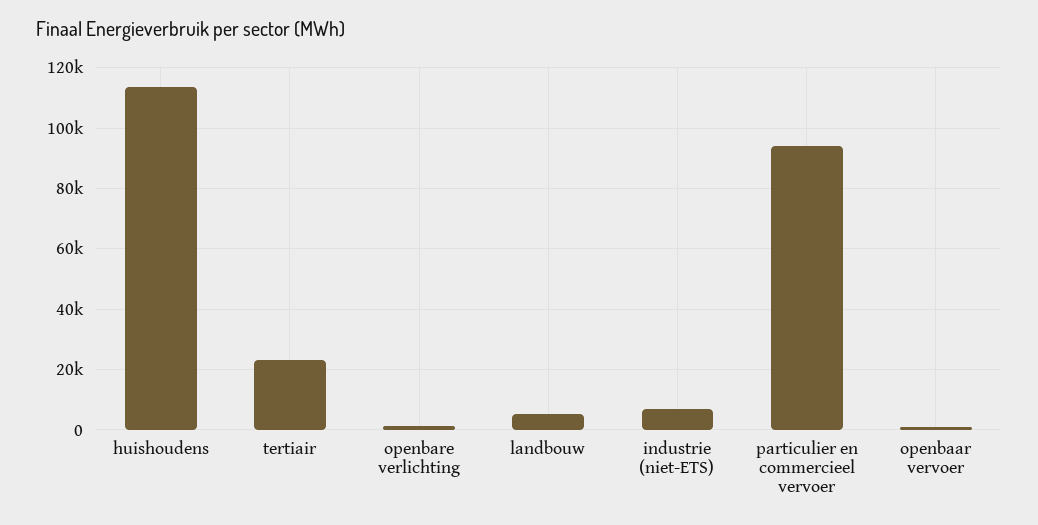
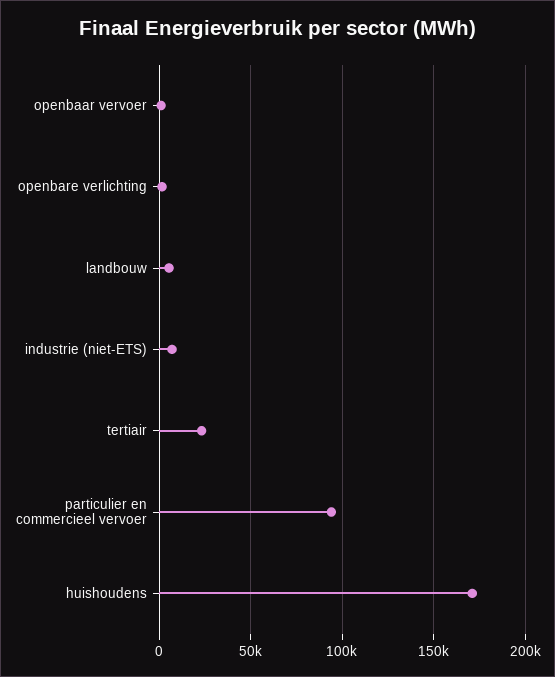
huishoudens: 114000 -> 170000

